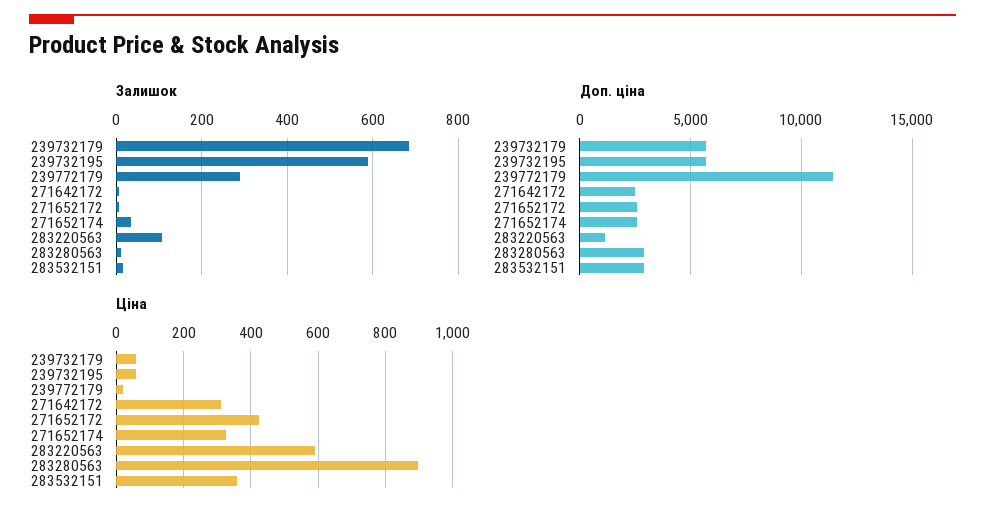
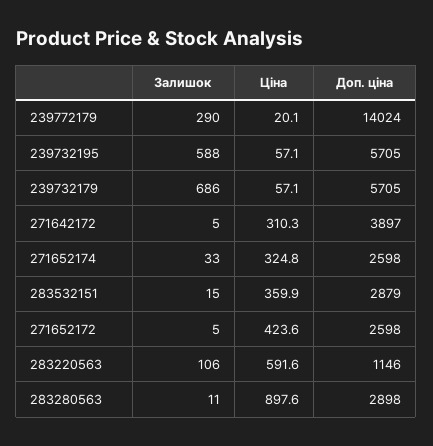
Доп. ціна, 239772179: 11500 -> 14024
Доп. ціна, 271642172: 2500 -> 3897

